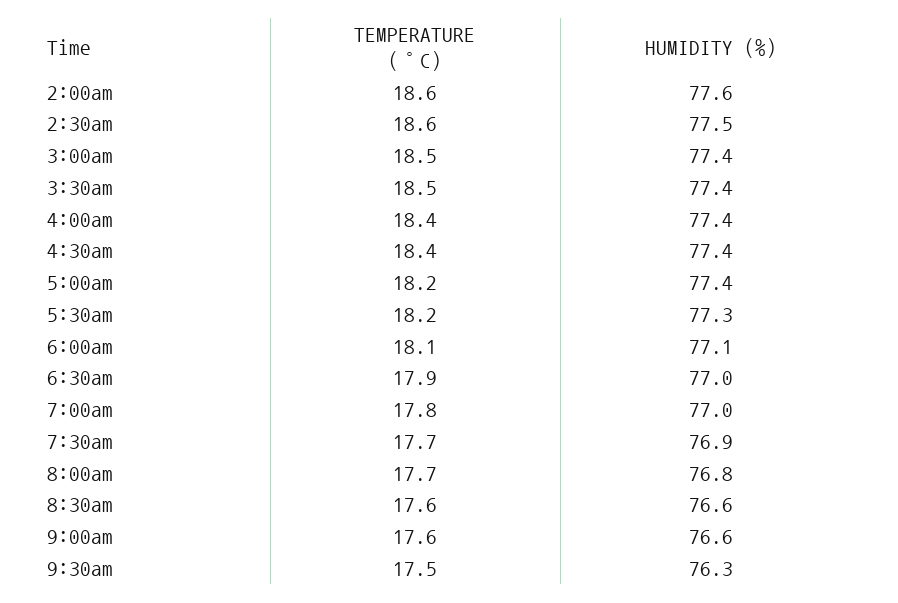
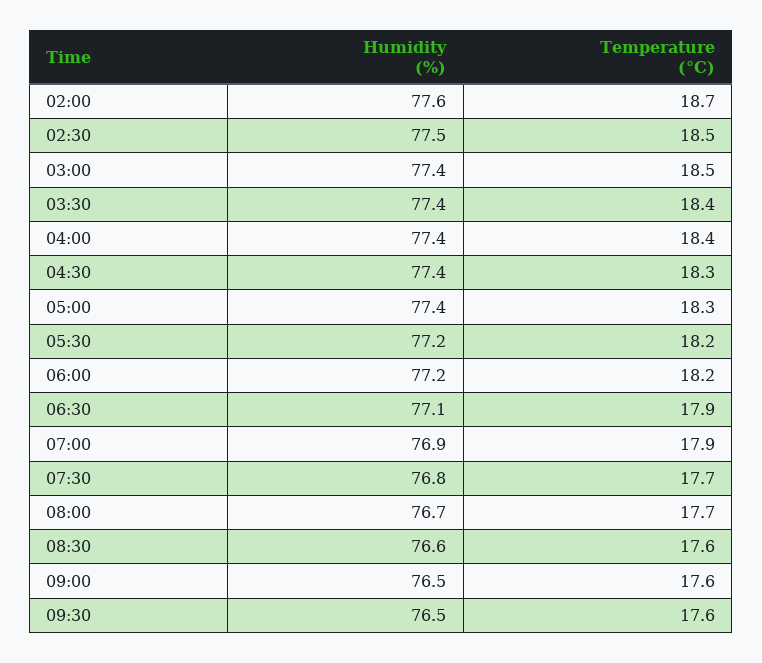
TEMPERATURE (°C), 2:00am: 18.6 -> 18.7
TEMPERATURE (°C), 2:30am: 18.6 -> 18.5
TEMPERATURE (°C), 3:30am: 18.5 -> 18.4
TEMPERATURE (°C), 4:30am: 18.4 -> 18.3
TEMPERATURE (°C), 5:00am: 18.2 -> 18.3
HUMIDITY (%), 5:30am: 77.3 -> 77.2
TEMPERATURE (°C), 6:00am: 18.1 -> 18.2
HUMIDITY (%), 6:00am: 77.1 -> 77.2
HUMIDITY (%), 6:30am: 77 -> 77.1
TEMPERATURE (°C), 7:00am: 17.8 -> 17.9
HUMIDITY (%), 7:00am: 77 -> 76.9
HUMIDITY (%), 7:30am: 76.9 -> 76.8
HUMIDITY (%), 8:00am: 76.8 -> 76.7
HUMIDITY (%), 9:00am: 76.6 -> 76.5
TEMPERATURE (°C), 9:30am: 17.5 -> 17.6
HUMIDITY (%), 9:30am: 76.3 -> 76.5

